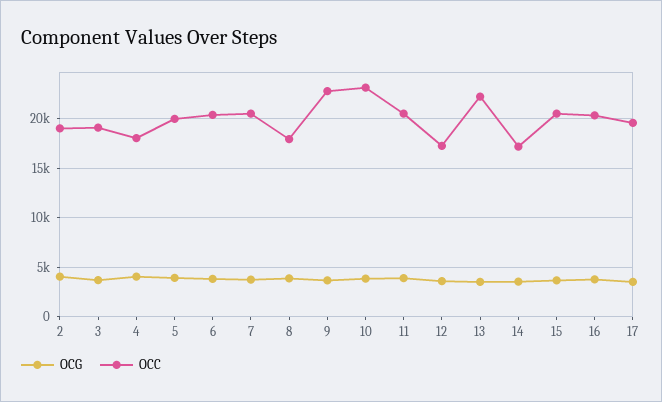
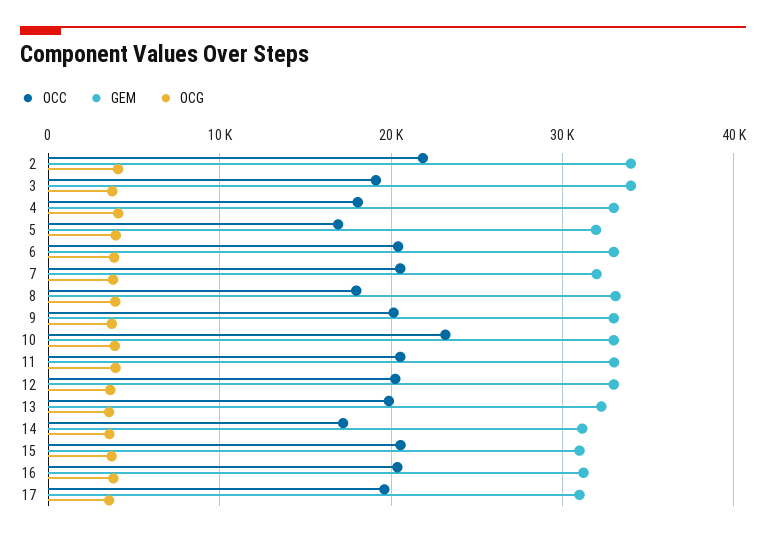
OCC, 2: 19000 -> 22000
OCC, 5: 20000 -> 17000
OCC, 9: 23000 -> 20000
OCC, 12: 17000 -> 20000
OCC, 13: 22000 -> 20000
GEM, 2: none -> 34000
GEM, 3: none -> 34000
GEM, 4: none -> 33000
GEM, 5: none -> 32000
GEM, 6: none -> 33000
GEM, 7: none -> 32000
GEM, 8: none -> 33000
GEM, 9: none -> 33000
GEM, 10: none -> 33000
GEM, 11: none -> 33000
GEM, 12: none -> 33000
GEM, 13: none -> 32000
GEM, 14: none -> 31000
GEM, 15: none -> 31000
GEM, 16: none -> 31000
GEM, 17: none -> 31000

